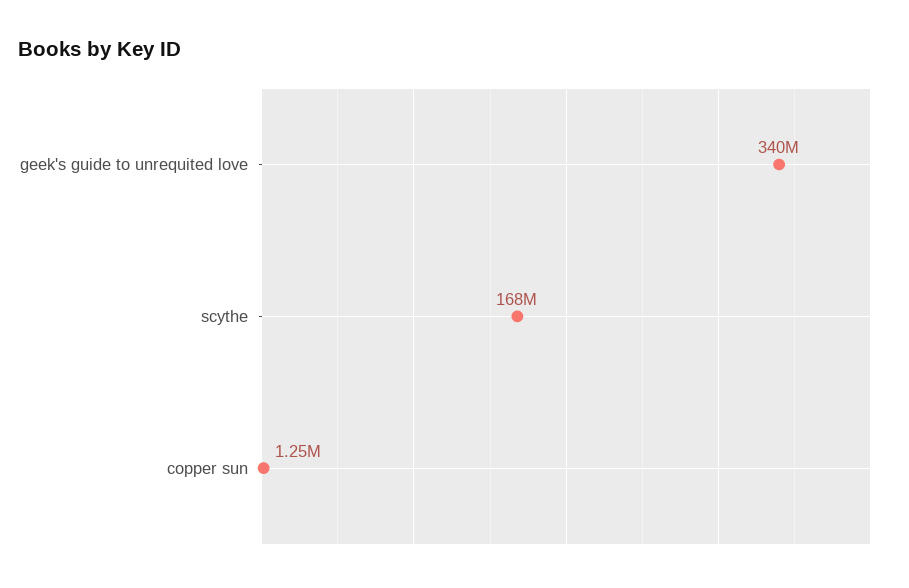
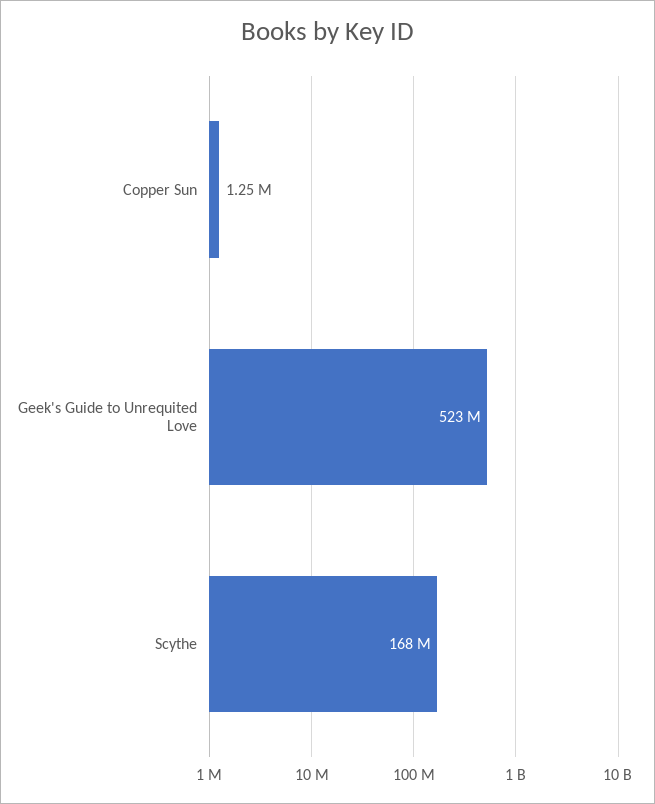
geek's guide to unrequited love: 340000000 -> 523000000

